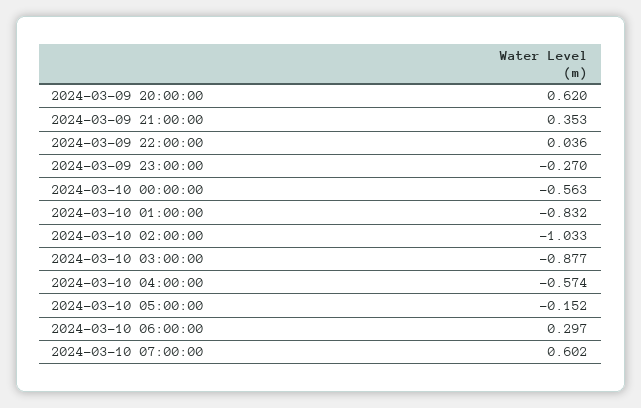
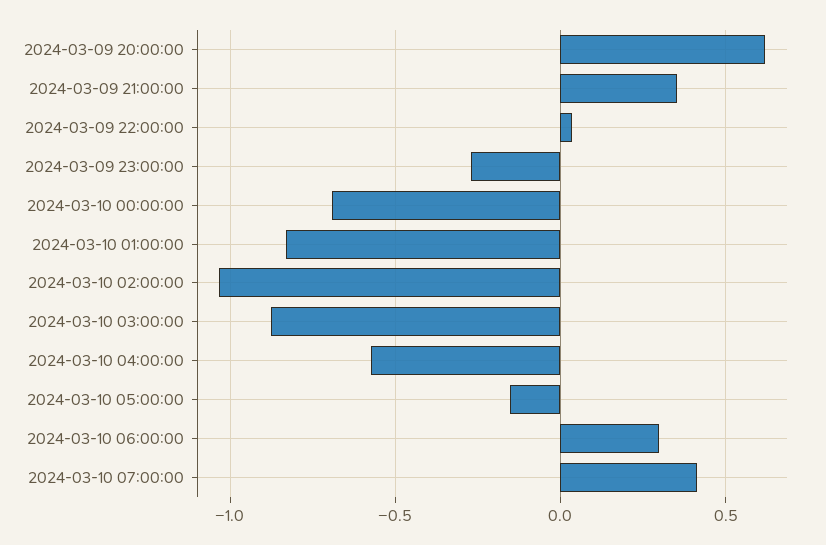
2024-03-10 00:00:00: -0.563 -> -0.7
2024-03-10 07:00:00: 0.602 -> 0.4

